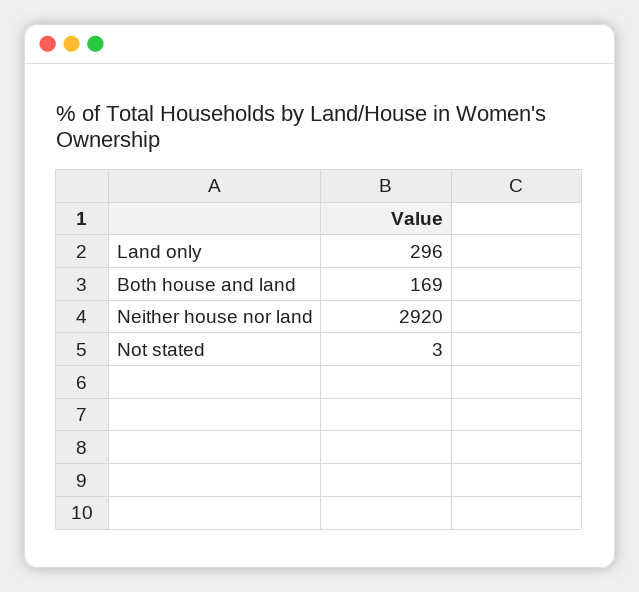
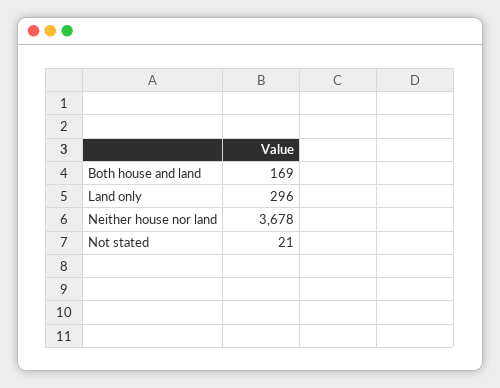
Neither house nor land: 2920 -> 3678
Not stated: 3 -> 21

